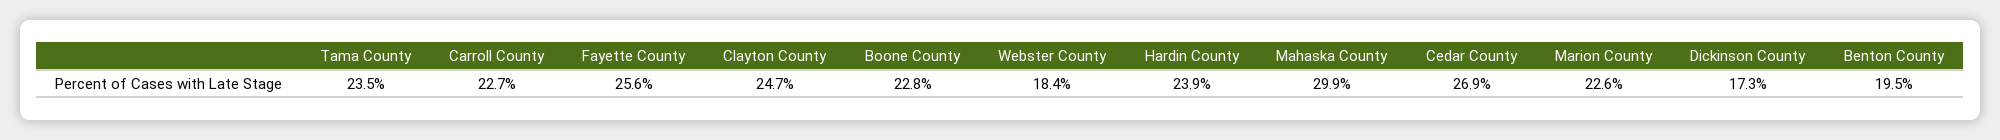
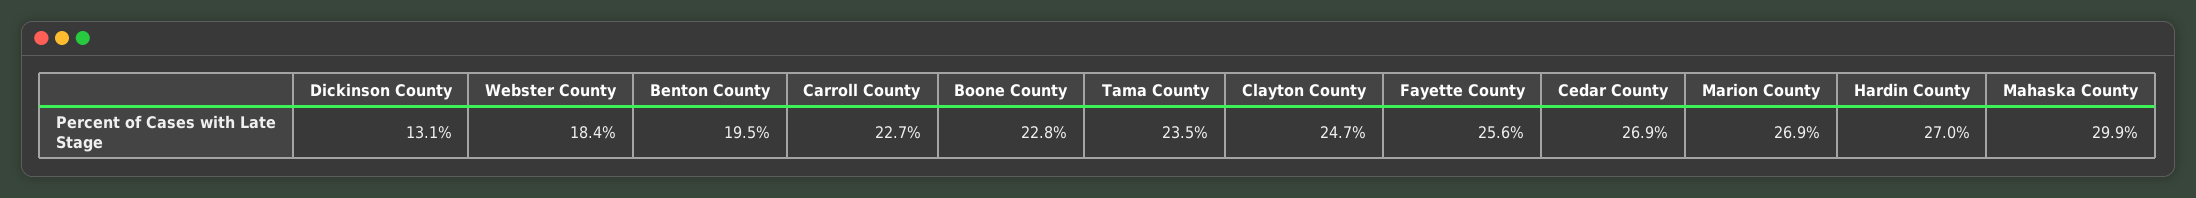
Hardin County: 23.9 -> 27
Marion County: 22.6 -> 26.9
Dickinson County: 17.3 -> 13.1

